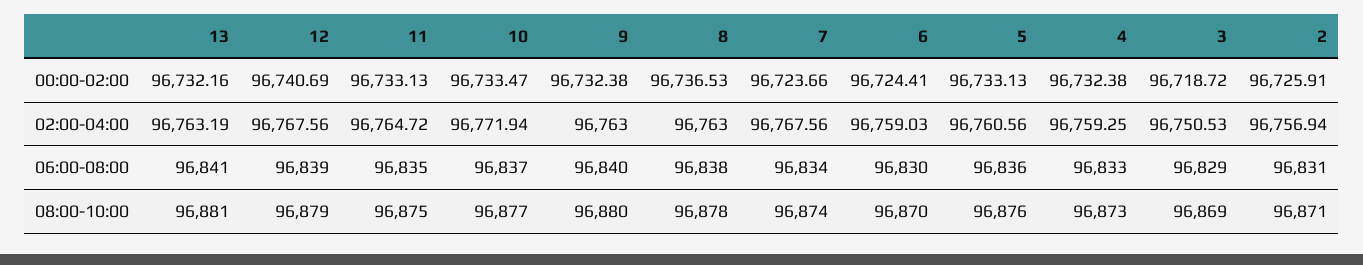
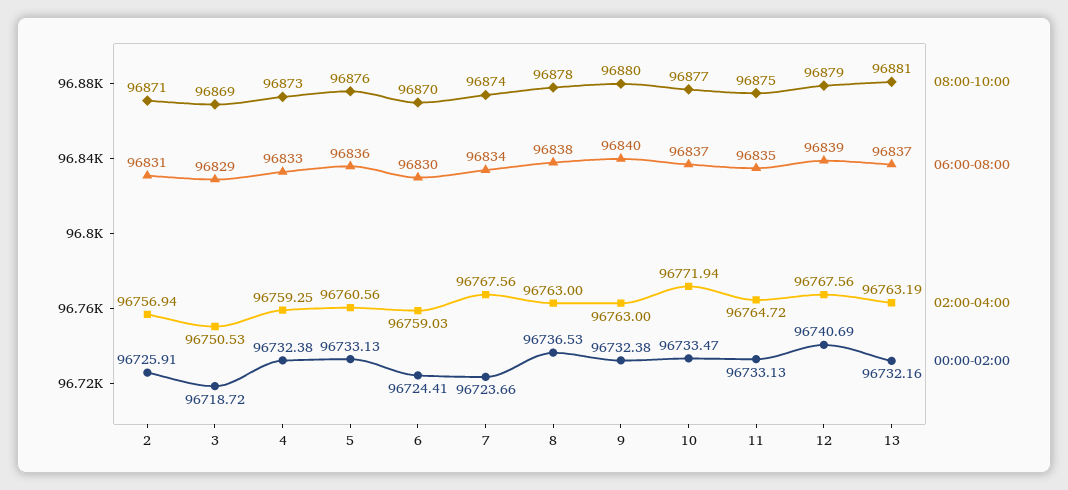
06:00-08:00, 13: 96841 -> 96837

